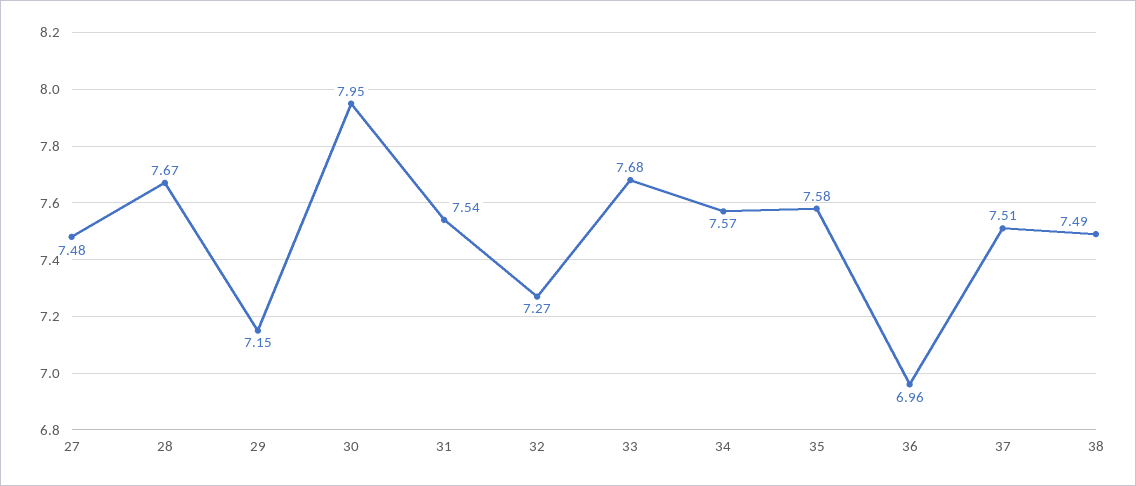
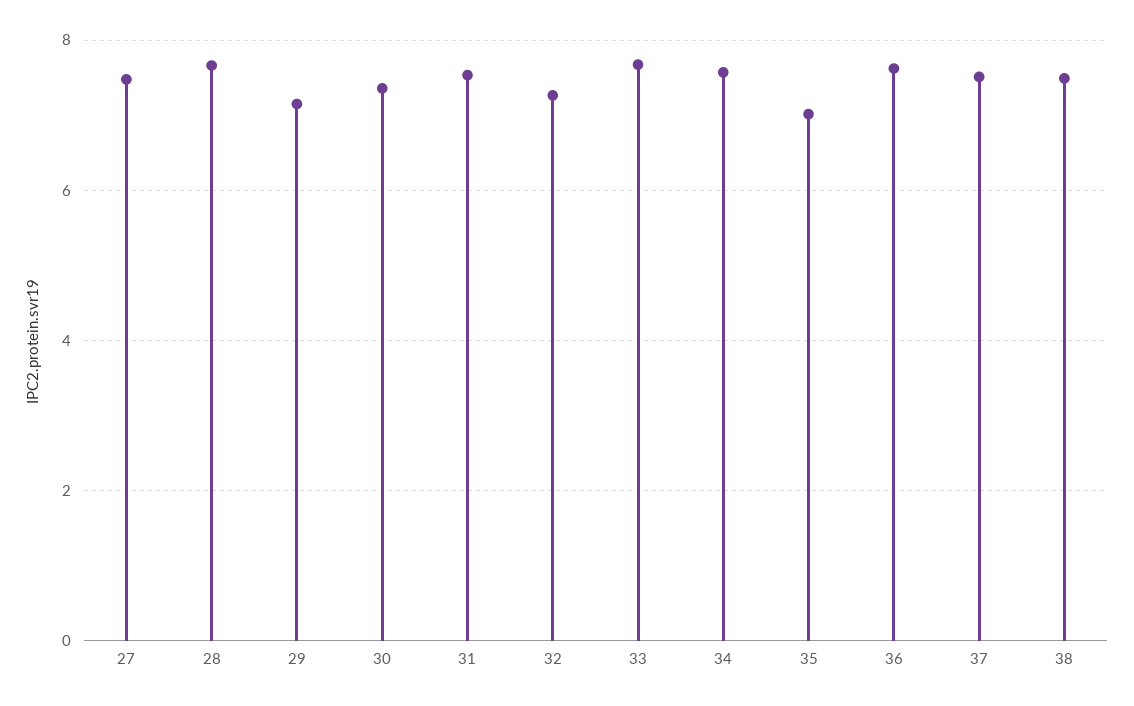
30: 7.95 -> 7.4
35: 7.58 -> 7
36: 6.96 -> 7.6

